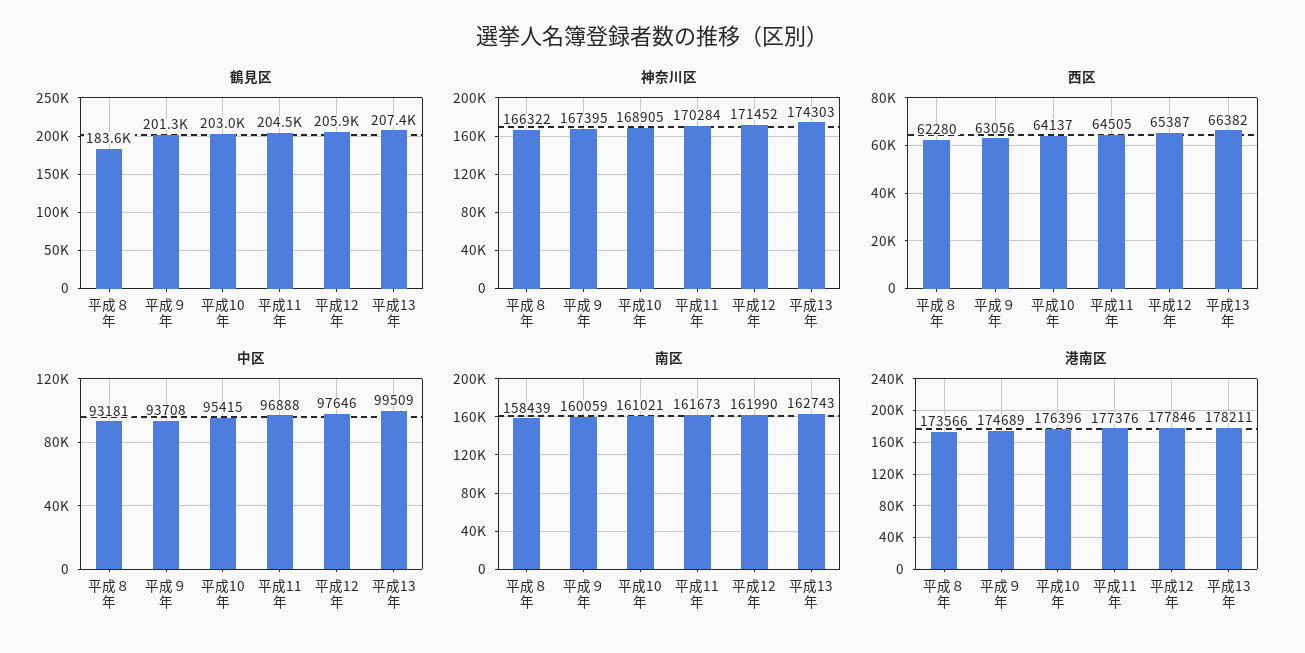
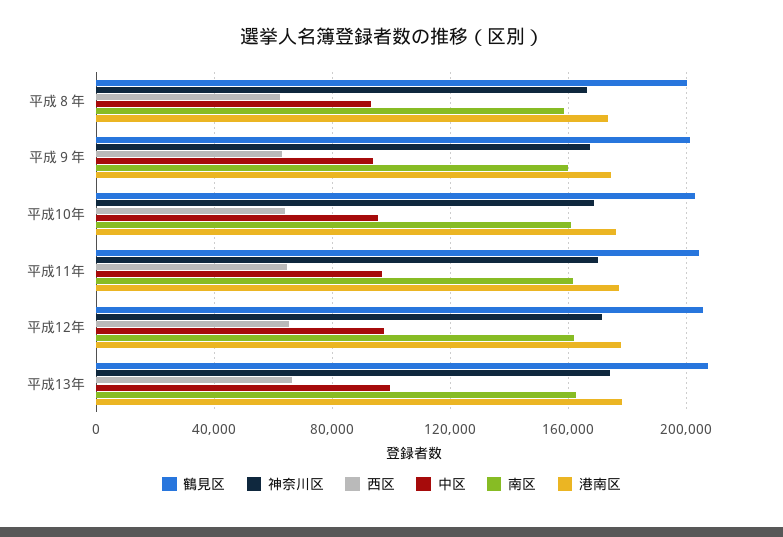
鶴見区, 平成８年: 183600 -> 200000

